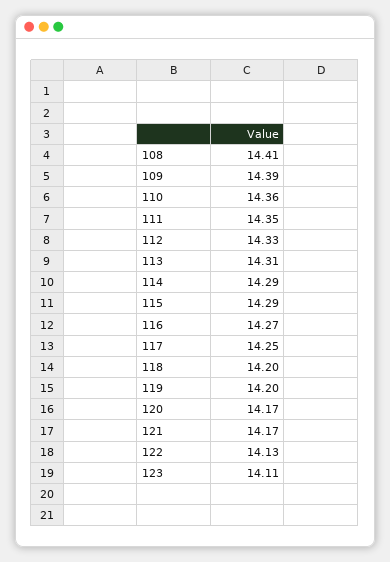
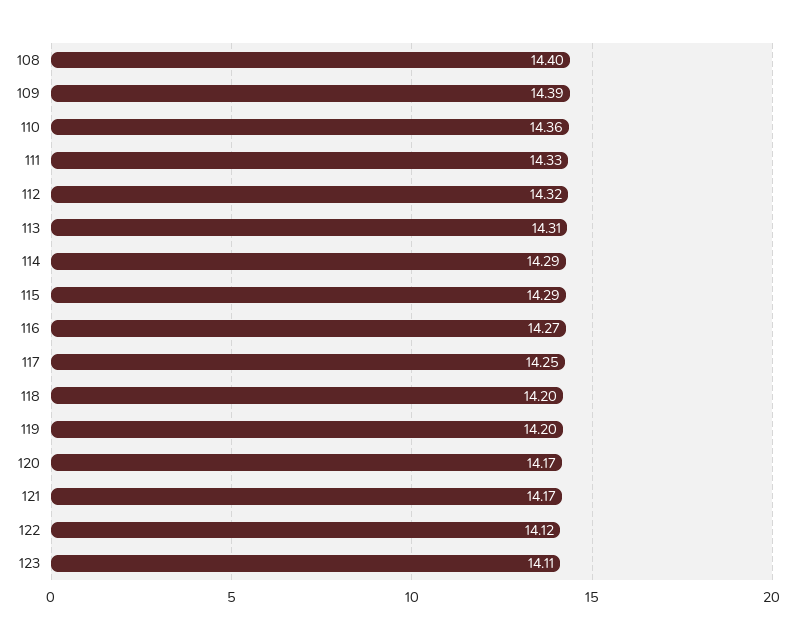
108: 14.41 -> 14.4
111: 14.35 -> 14.33
112: 14.33 -> 14.32
122: 14.13 -> 14.12

